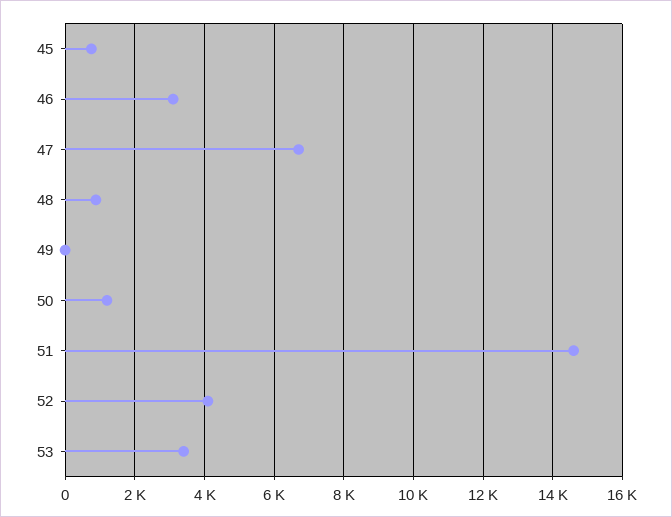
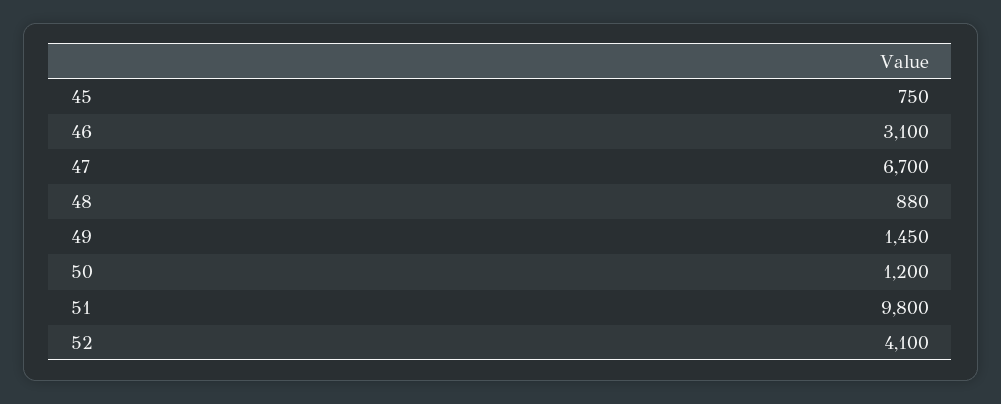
49: 0 -> 1450
51: 14600 -> 9800
53: 3400 -> none

